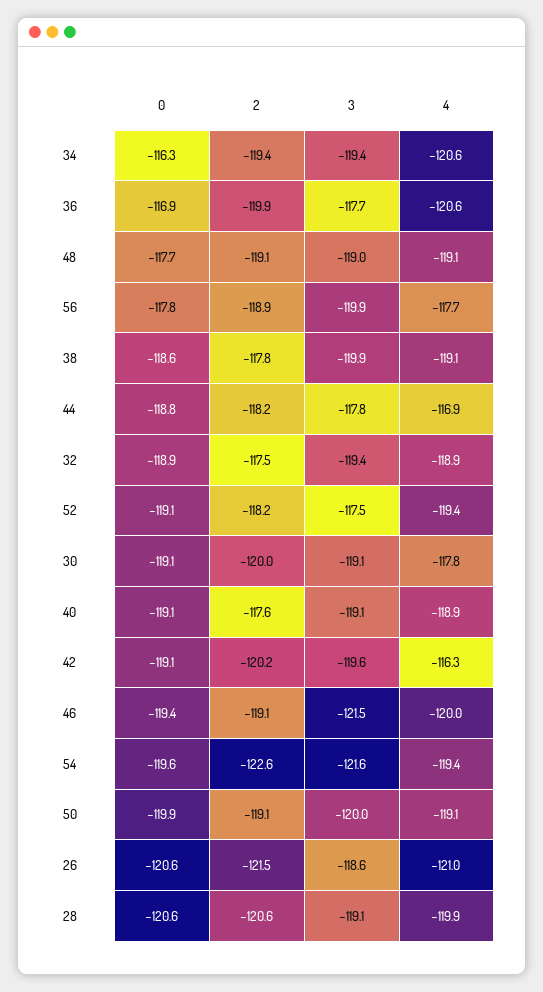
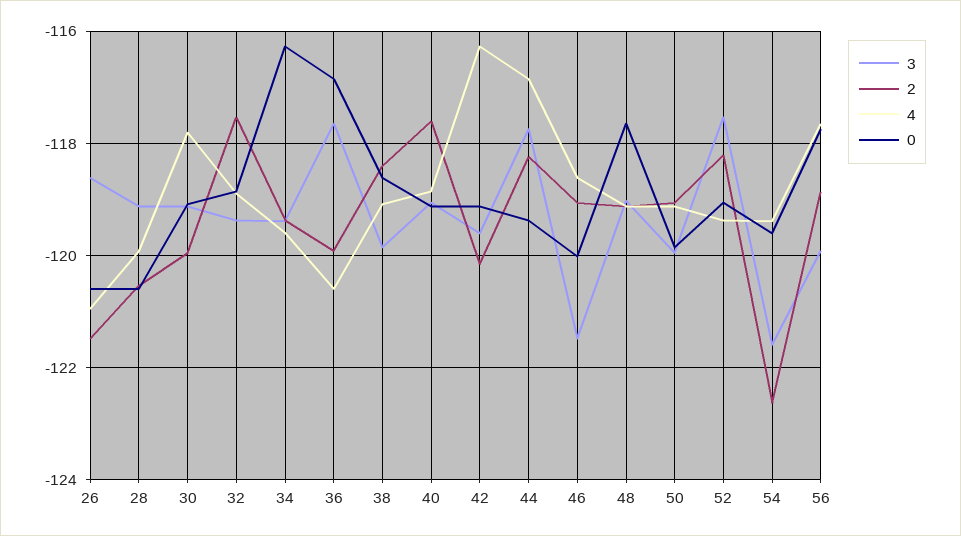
4, 34: -120.6 -> -119.6
2, 38: -117.8 -> -118.4
0, 44: -118.8 -> -119.4
0, 46: -119.4 -> -120
4, 46: -120 -> -118.6

